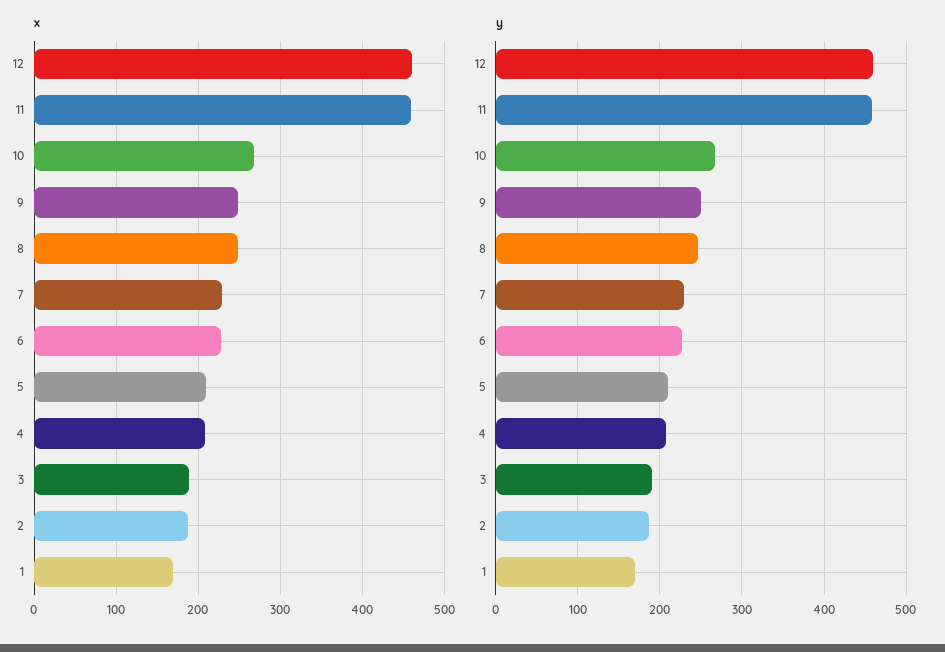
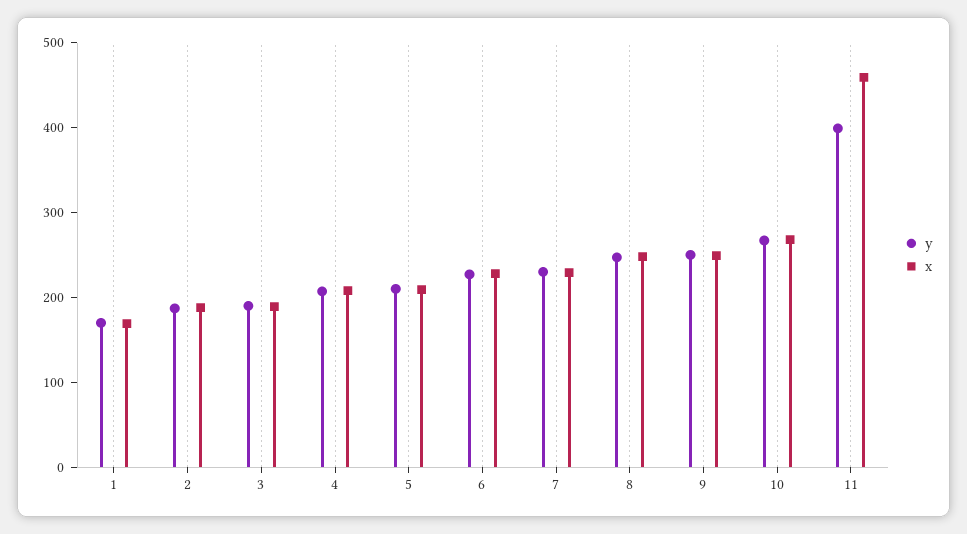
x, 12: 460 -> none
y, 12: 460 -> none
y, 11: 460 -> 400

